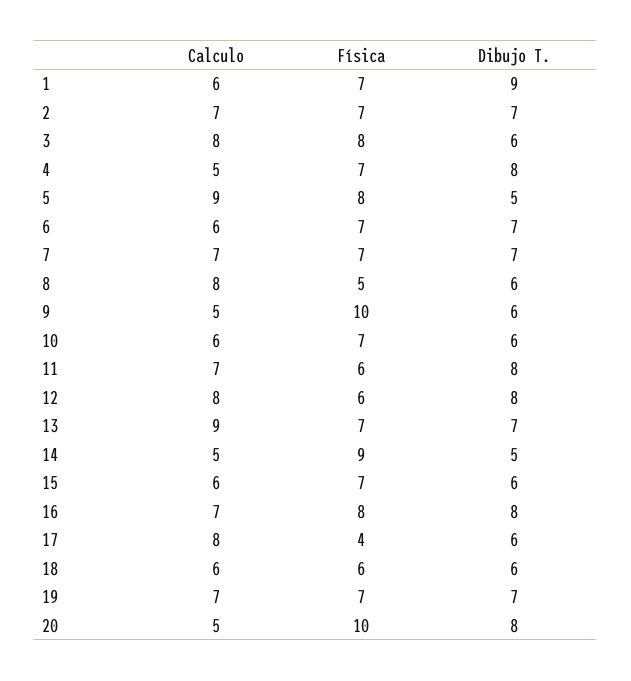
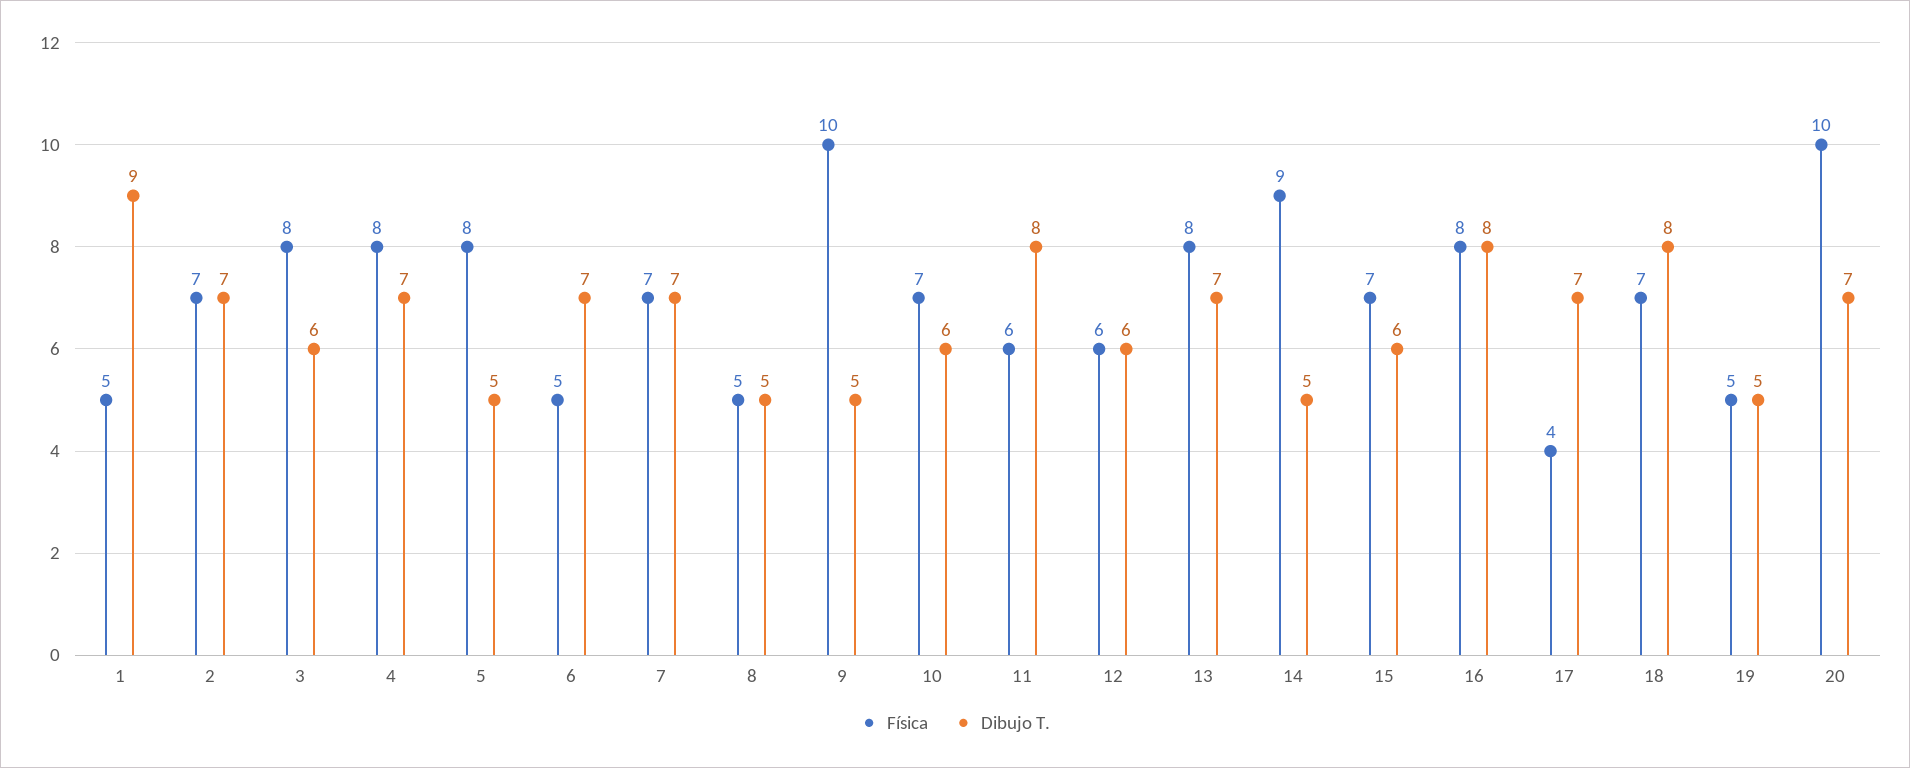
Calculo, 1: 6 -> none
Física, 1: 7 -> 5
Calculo, 2: 7 -> none
Calculo, 3: 8 -> none
Calculo, 4: 5 -> none
Física, 4: 7 -> 8
Dibujo T., 4: 8 -> 7
Calculo, 5: 9 -> none
Calculo, 6: 6 -> none
Física, 6: 7 -> 5
Calculo, 7: 7 -> none
Calculo, 8: 8 -> none
Dibujo T., 8: 6 -> 5
Calculo, 9: 5 -> none
Dibujo T., 9: 6 -> 5
Calculo, 10: 6 -> none
Calculo, 11: 7 -> none
Calculo, 12: 8 -> none
Dibujo T., 12: 8 -> 6
Calculo, 13: 9 -> none
Física, 13: 7 -> 8
Calculo, 14: 5 -> none
Calculo, 15: 6 -> none
Calculo, 16: 7 -> none
Calculo, 17: 8 -> none
Dibujo T., 17: 6 -> 7
Calculo, 18: 6 -> none
Física, 18: 6 -> 7
Dibujo T., 18: 6 -> 8
Calculo, 19: 7 -> none
Física, 19: 7 -> 5
Dibujo T., 19: 7 -> 5
Calculo, 20: 5 -> none
Dibujo T., 20: 8 -> 7

